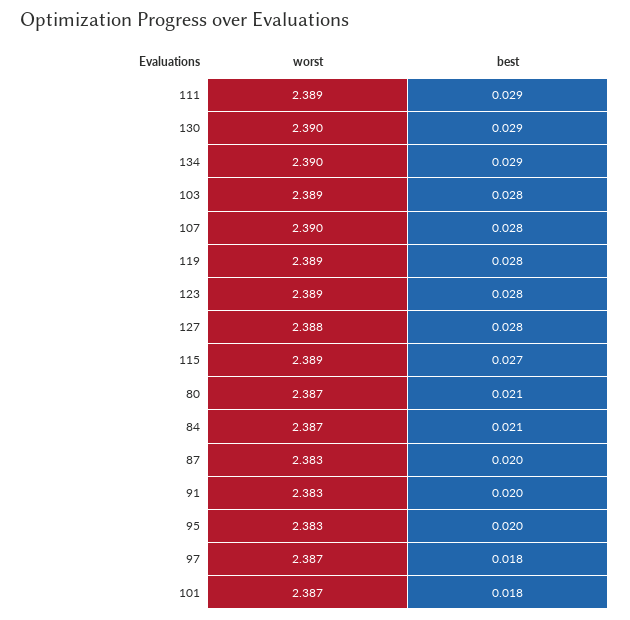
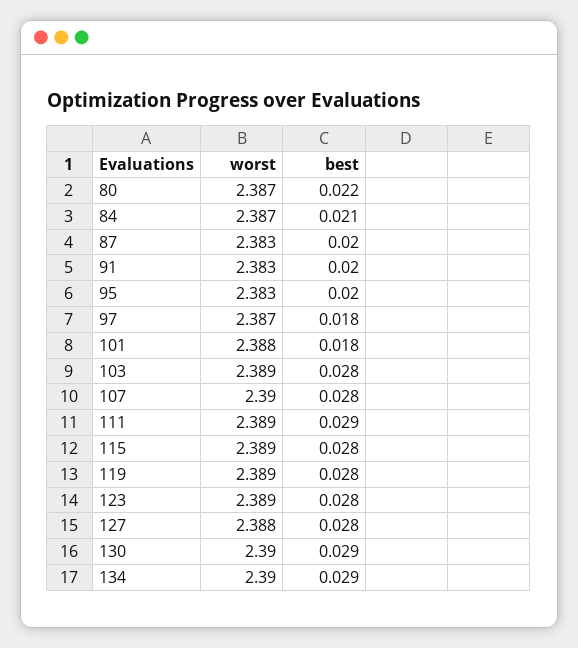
best, 115: 0.027 -> 0.028
best, 80: 0.021 -> 0.022
worst, 101: 2.387 -> 2.388

